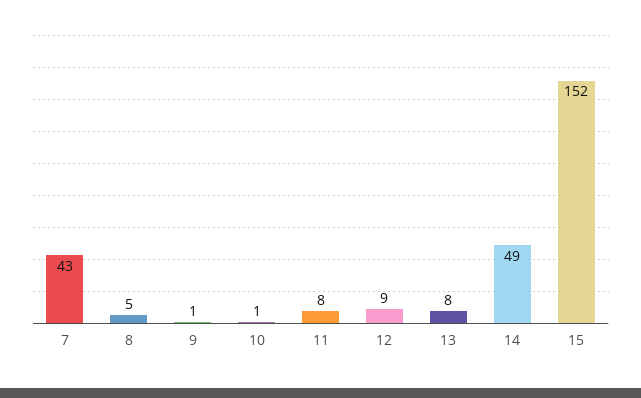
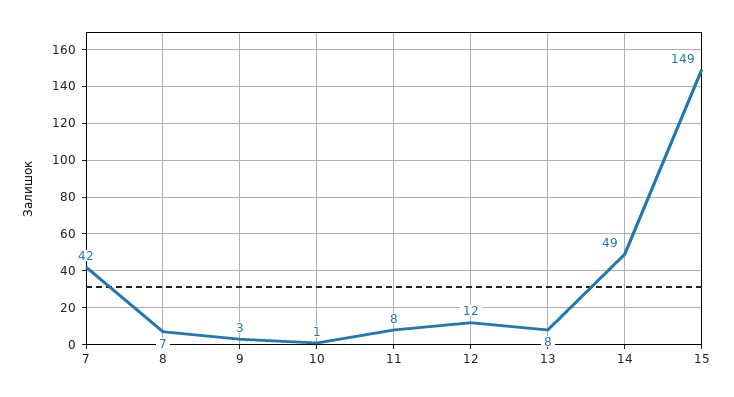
7: 43 -> 42
8: 5 -> 7
9: 1 -> 3
12: 9 -> 12
15: 152 -> 149

